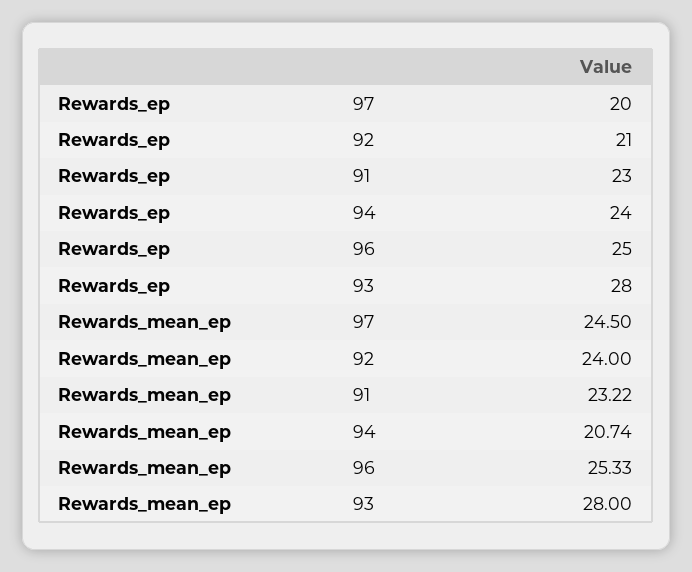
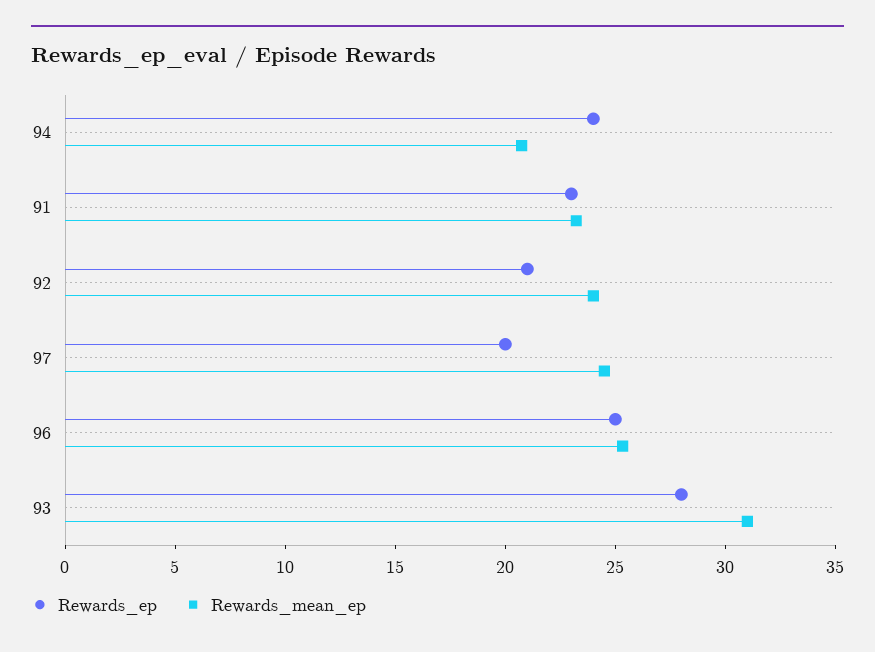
Rewards_mean_ep, 93: 28 -> 31

